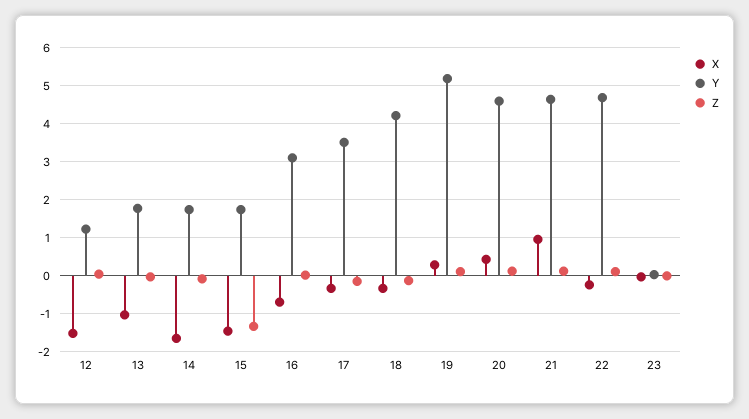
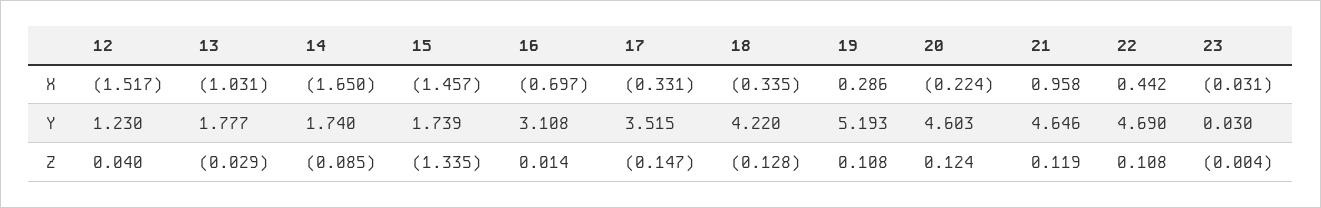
X, 20: 0.4 -> -0.224
X, 22: -0.2 -> 0.442

